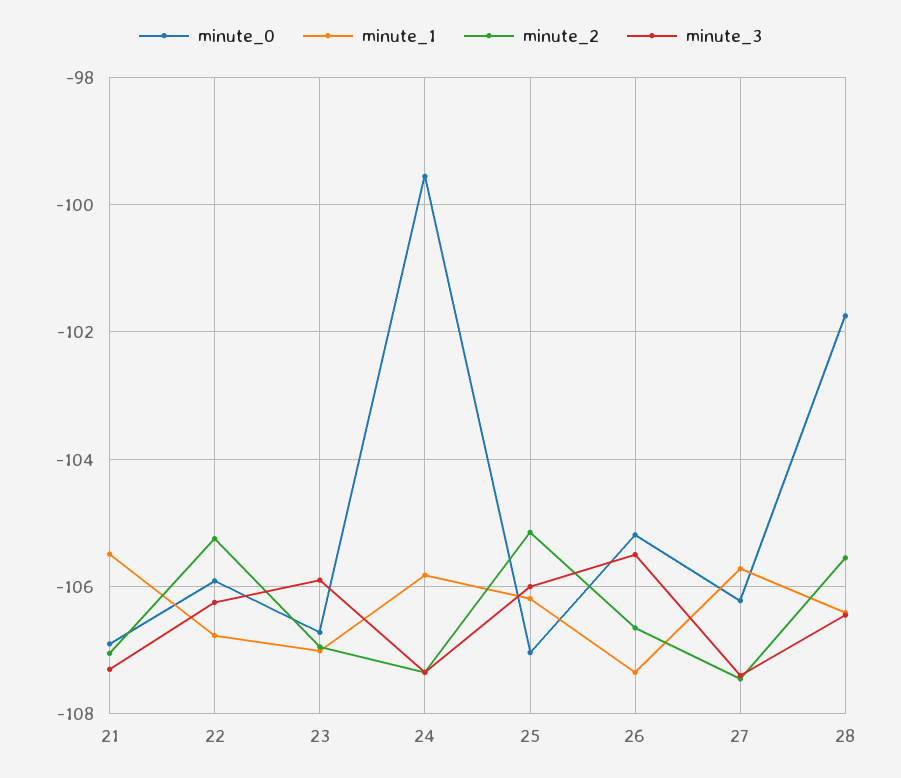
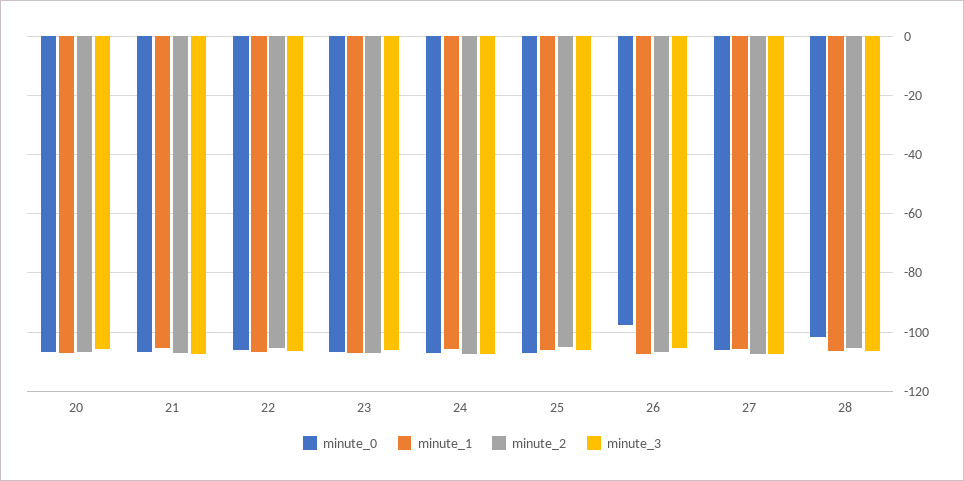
minute_0, 24: -99.6 -> -107.5
minute_0, 26: -105.2 -> -97.5
minute_0, 20: none -> -107.5
minute_1, 20: none -> -107.5
minute_2, 20: none -> -107.5
minute_3, 20: none -> -105

